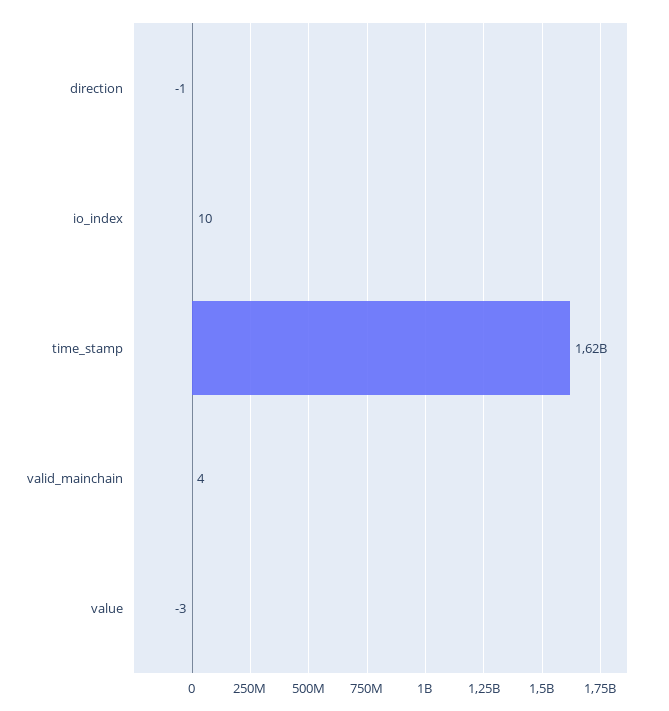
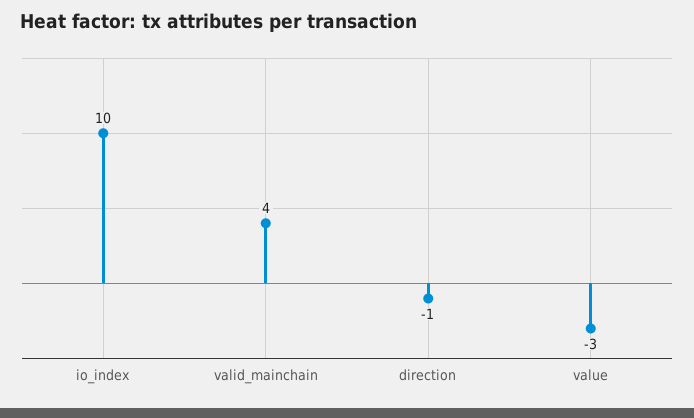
time_stamp: 1620000000 -> none

